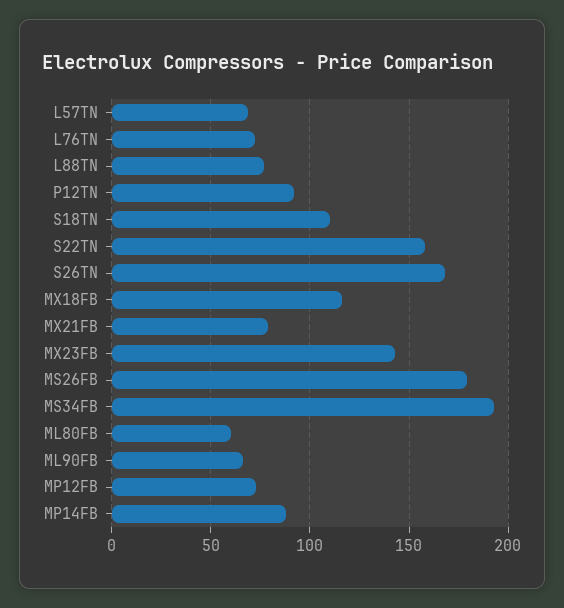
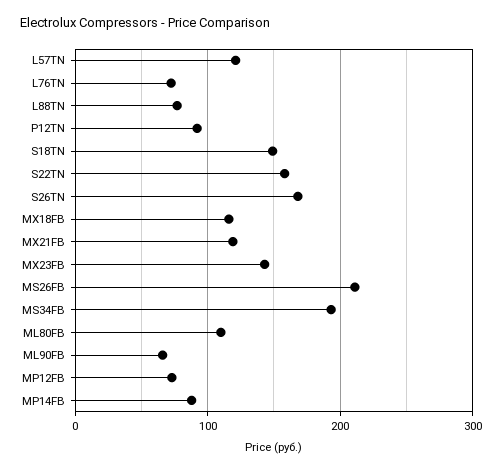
L57TN: 70 -> 120
S18TN: 110 -> 150
MX21FB: 80 -> 120
MS26FB: 180 -> 210
ML80FB: 60 -> 110

